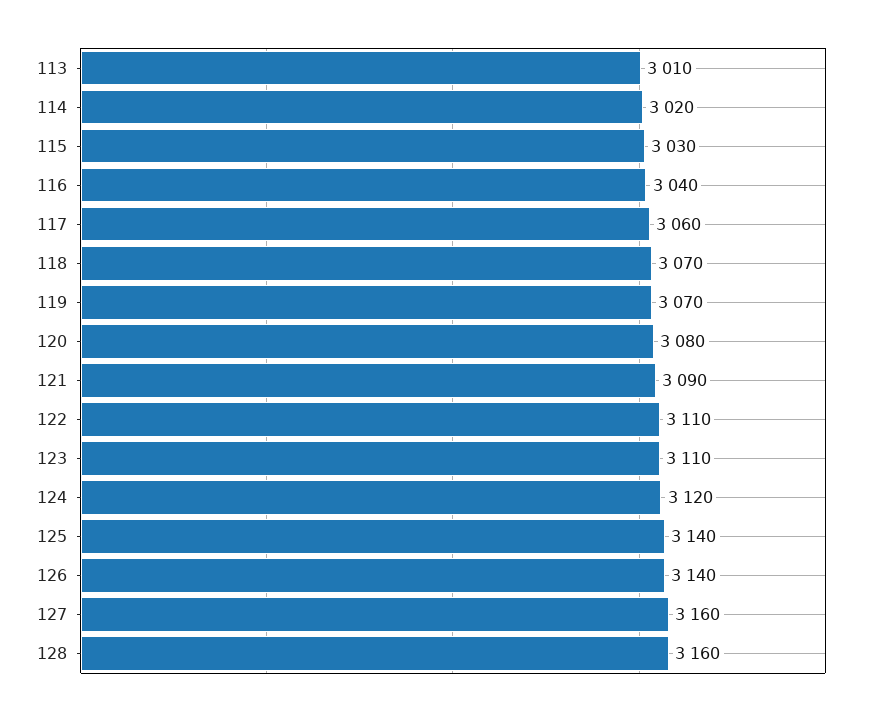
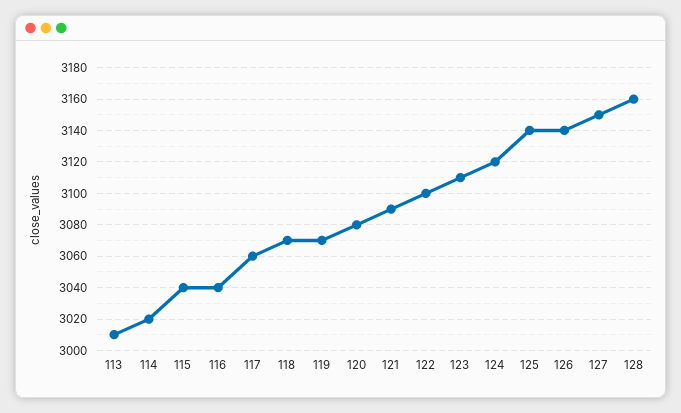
115: 3030 -> 3040
122: 3110 -> 3100
127: 3160 -> 3150

